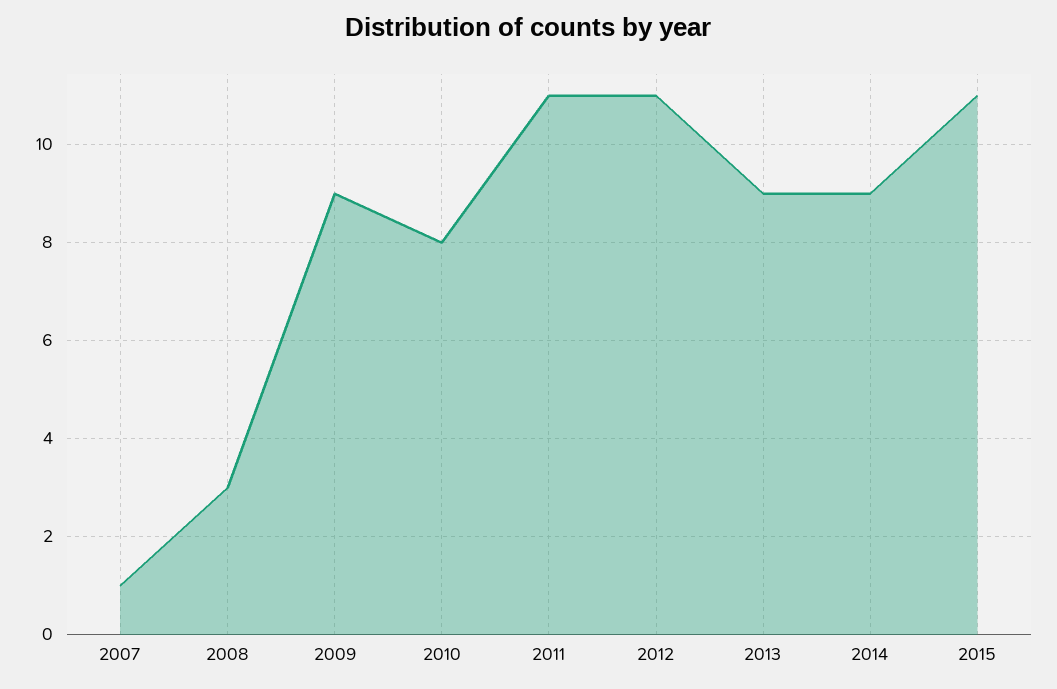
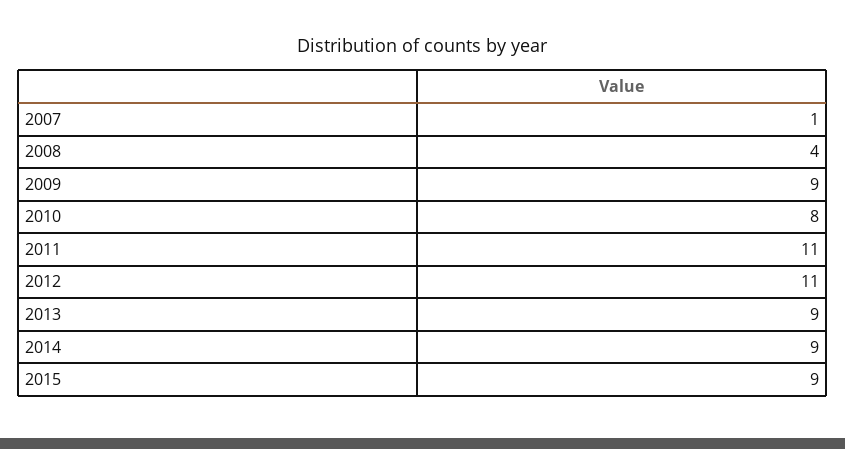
2008: 3 -> 4
2015: 11 -> 9

